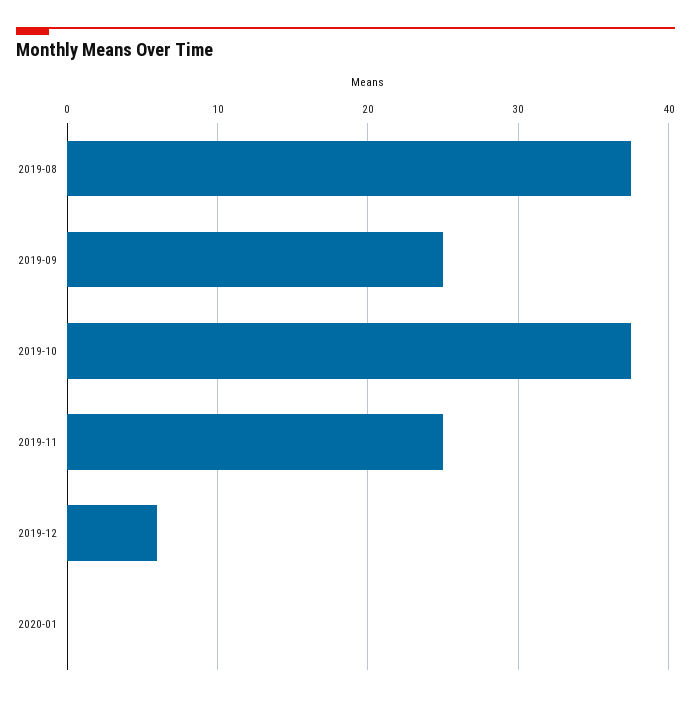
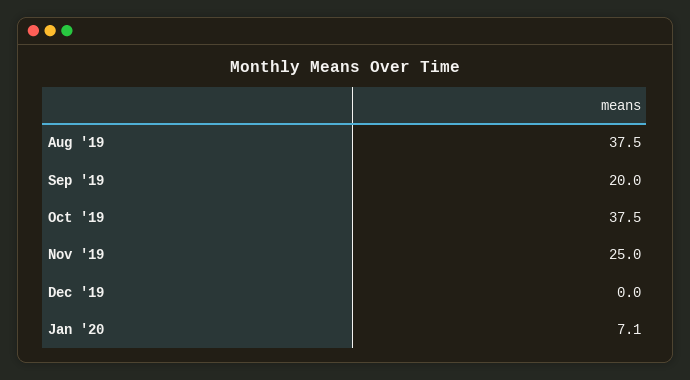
2019-09: 25 -> 20
2019-12: 6 -> 0
2020-01: 0 -> 7.1

